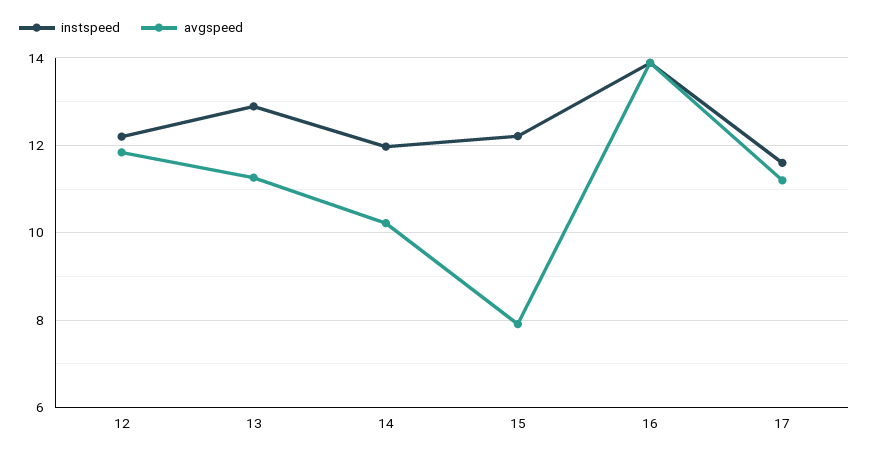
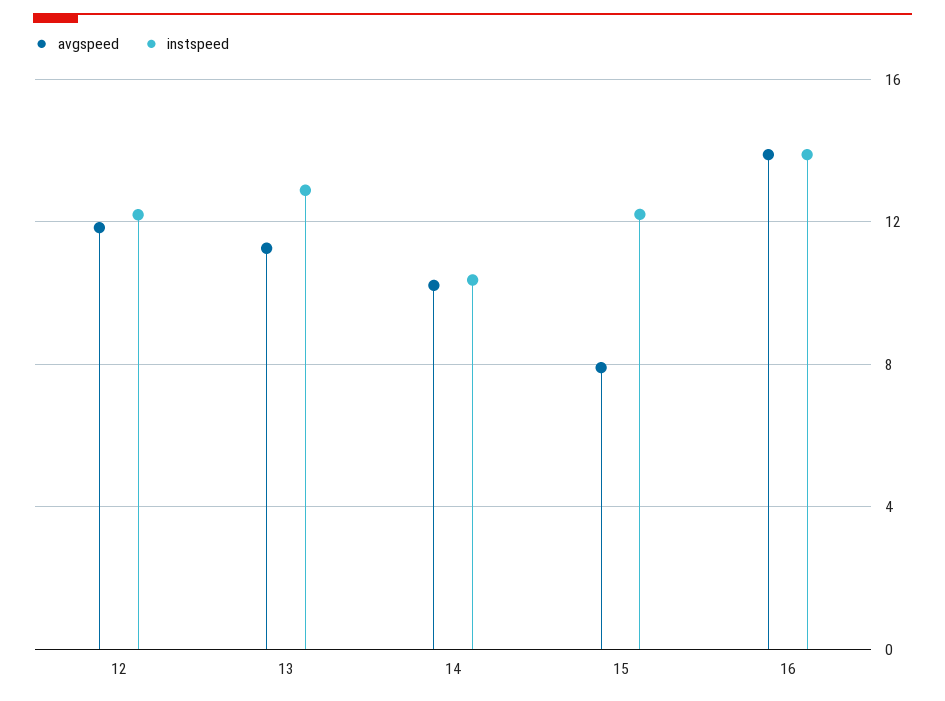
instspeed, 14: 12 -> 10.5
instspeed, 17: 11.6 -> none
avgspeed, 17: 11.2 -> none

